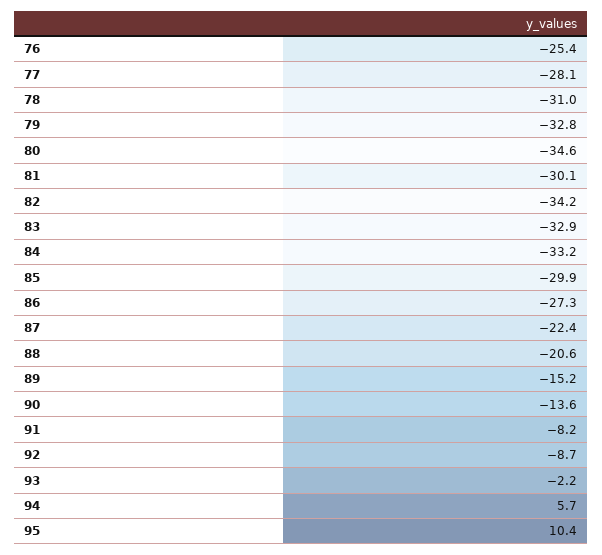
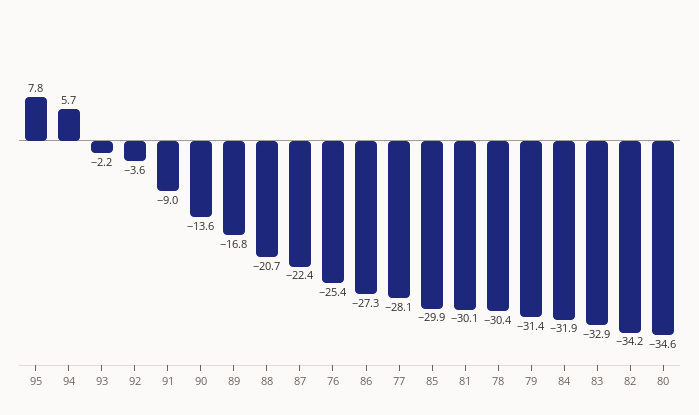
78: -31 -> -30.4
79: -32.8 -> -31.4
84: -33.2 -> -31.9
88: -20.6 -> -20.7
89: -15.2 -> -16.8
91: -8.2 -> -9
92: -8.7 -> -3.6
95: 10.4 -> 7.8

